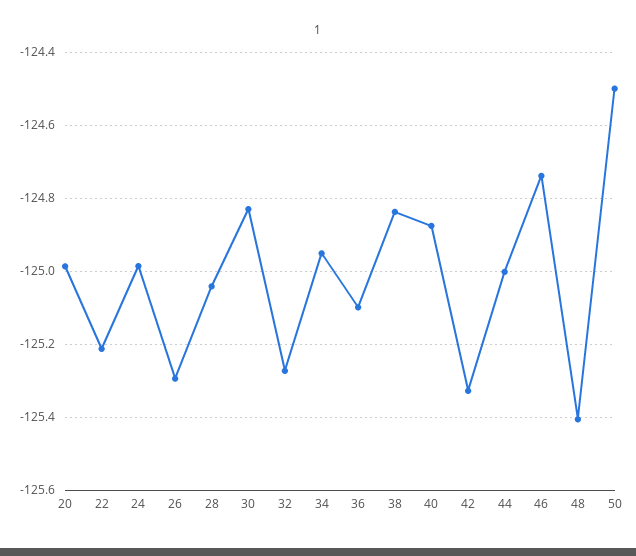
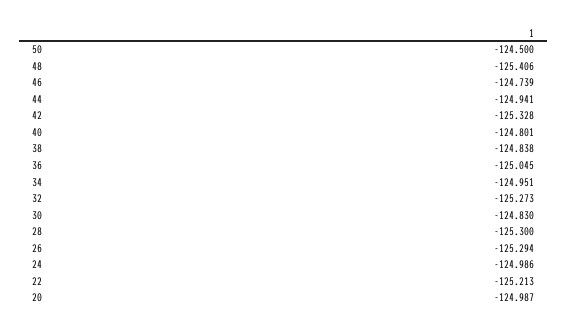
28: -125.04 -> -125.3
36: -125.1 -> -125.045
40: -124.88 -> -124.801
44: -125 -> -124.941

